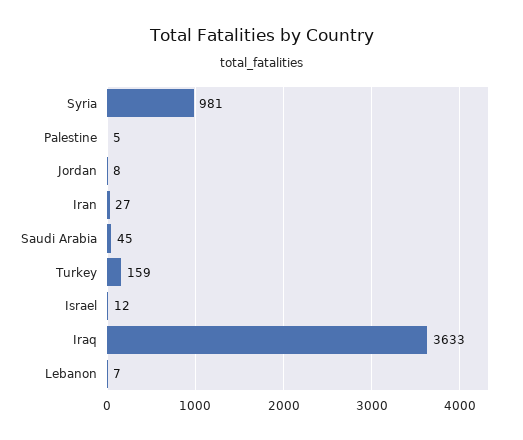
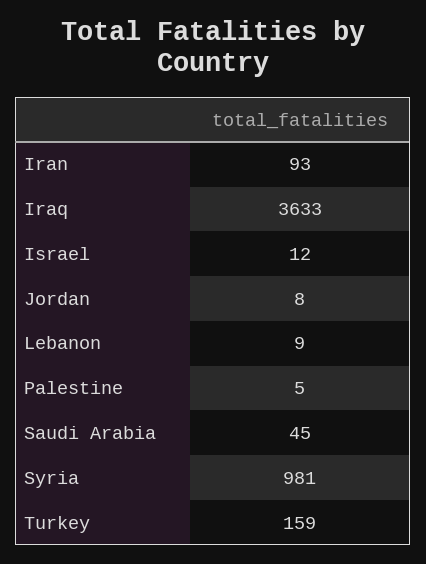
Iran: 27 -> 93
Lebanon: 7 -> 9

